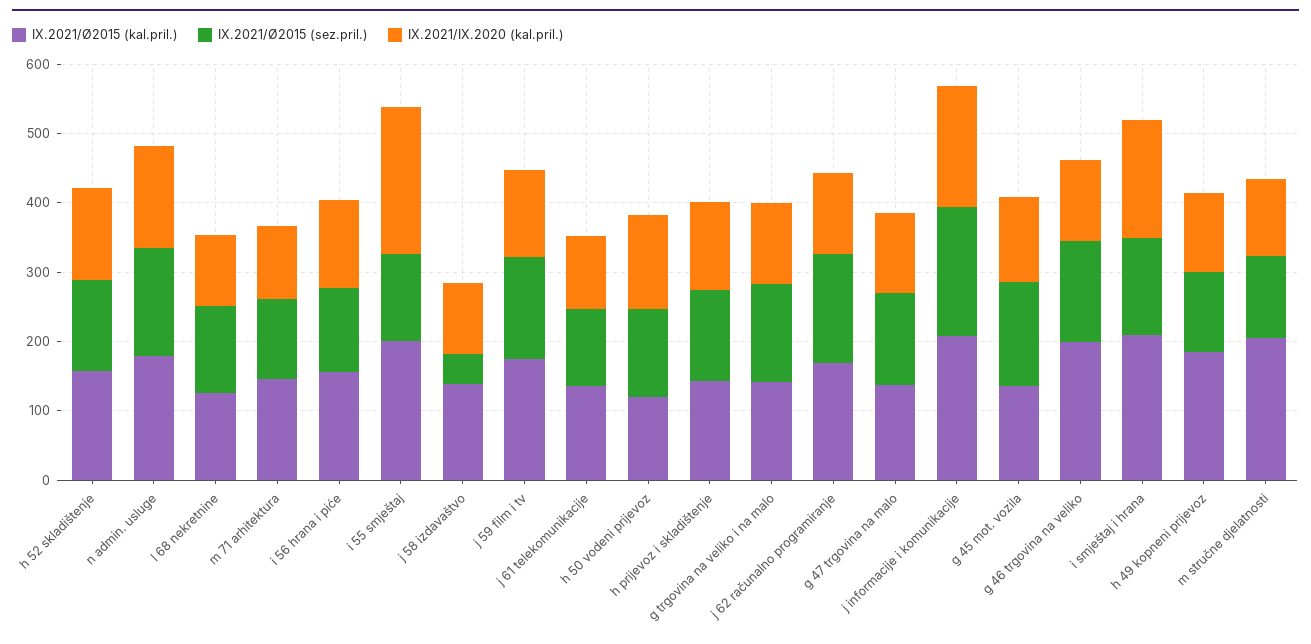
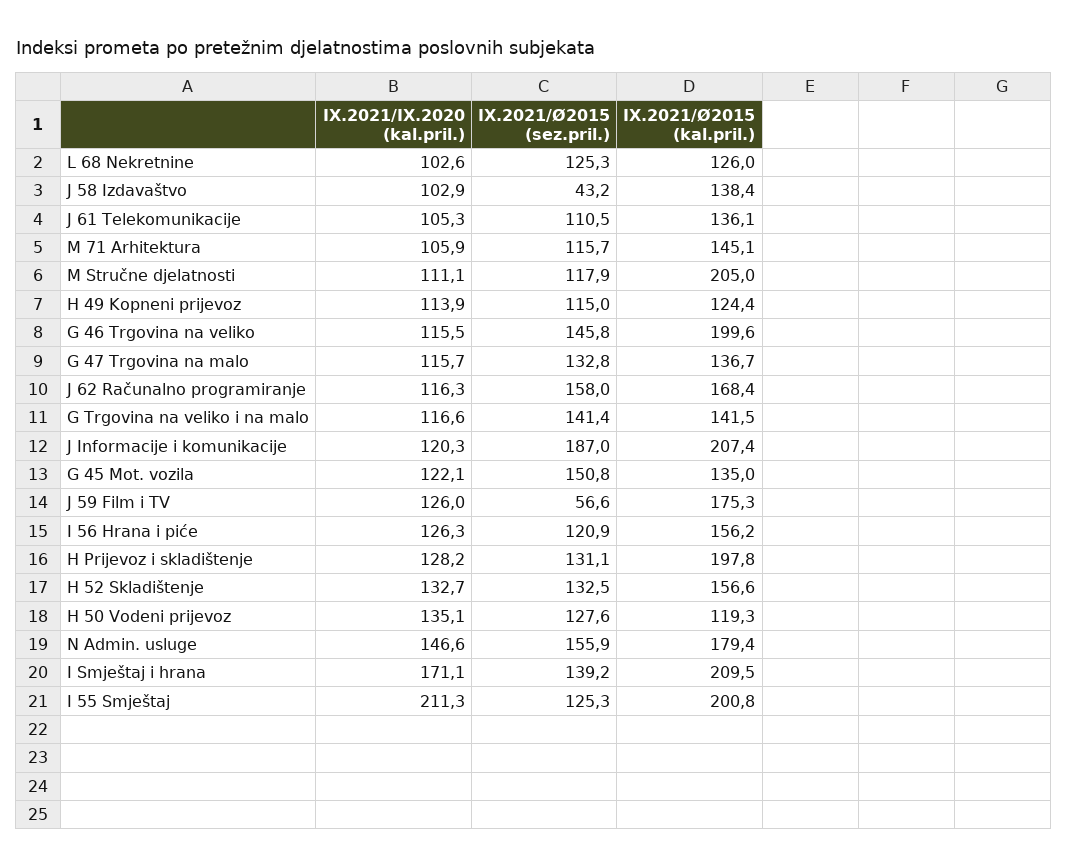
IX.2021/Ø2015 (sez.pril.), j 59 film i tv: 140 -> 56.6
IX.2021/Ø2015 (kal.pril.), h prijevoz i skladištenje: 140 -> 197.8
IX.2021/IX.2020 (kal.pril.), j informacije i komunikacije: 180 -> 120.3
IX.2021/Ø2015 (kal.pril.), h 49 kopneni prijevoz: 180 -> 124.4

